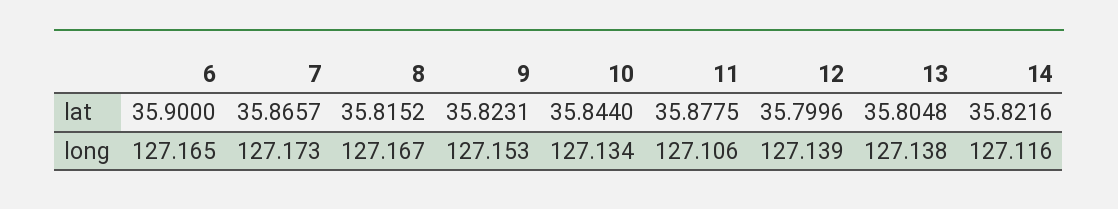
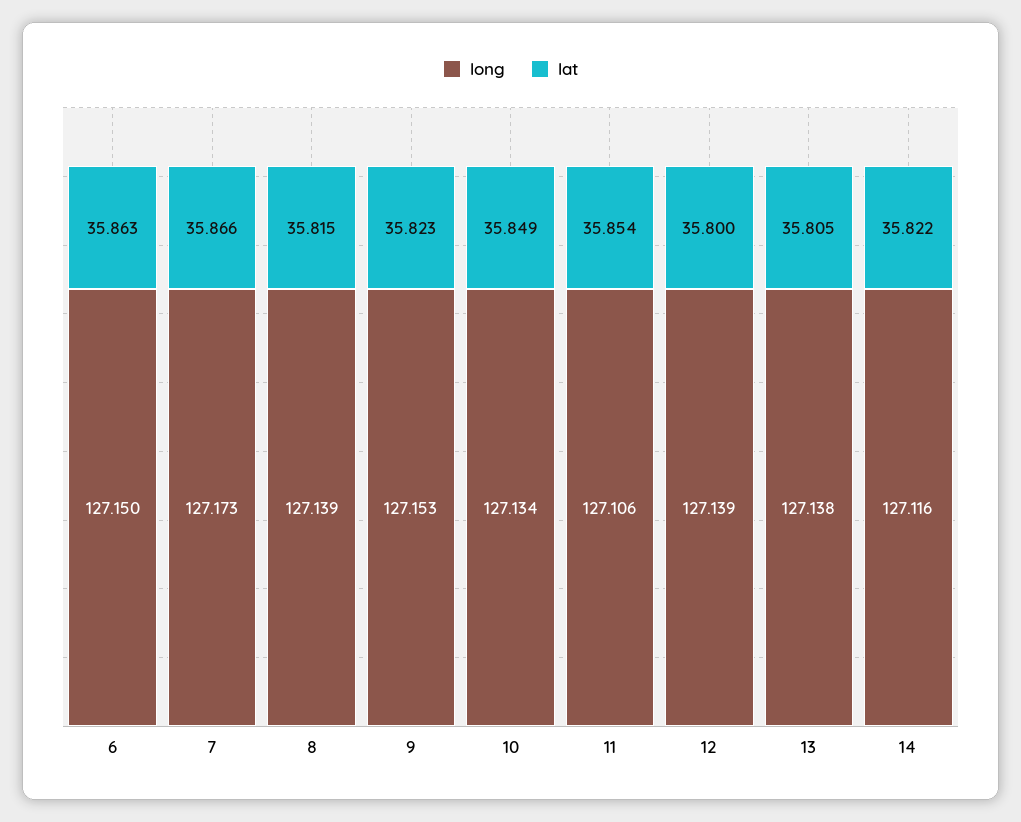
lat, 6: 35.9 -> 35.863
lat, 10: 35.844 -> 35.849
lat, 11: 35.8775 -> 35.854
long, 6: 127.165 -> 127.15
long, 8: 127.167 -> 127.139

